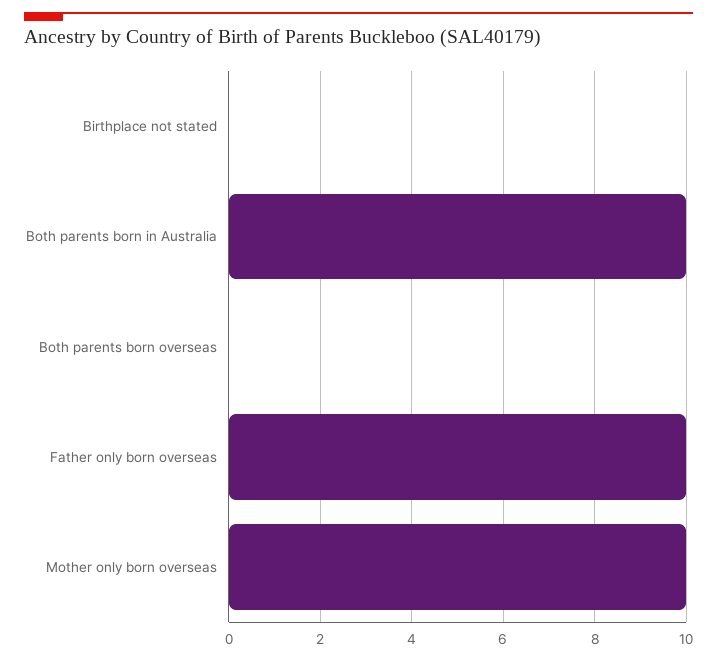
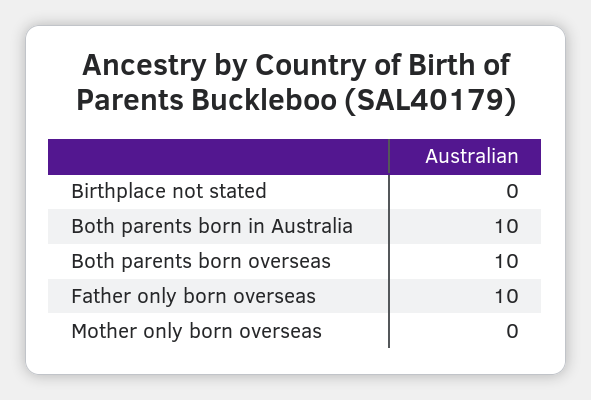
Both parents born overseas: 0 -> 10
Mother only born overseas: 10 -> 0

